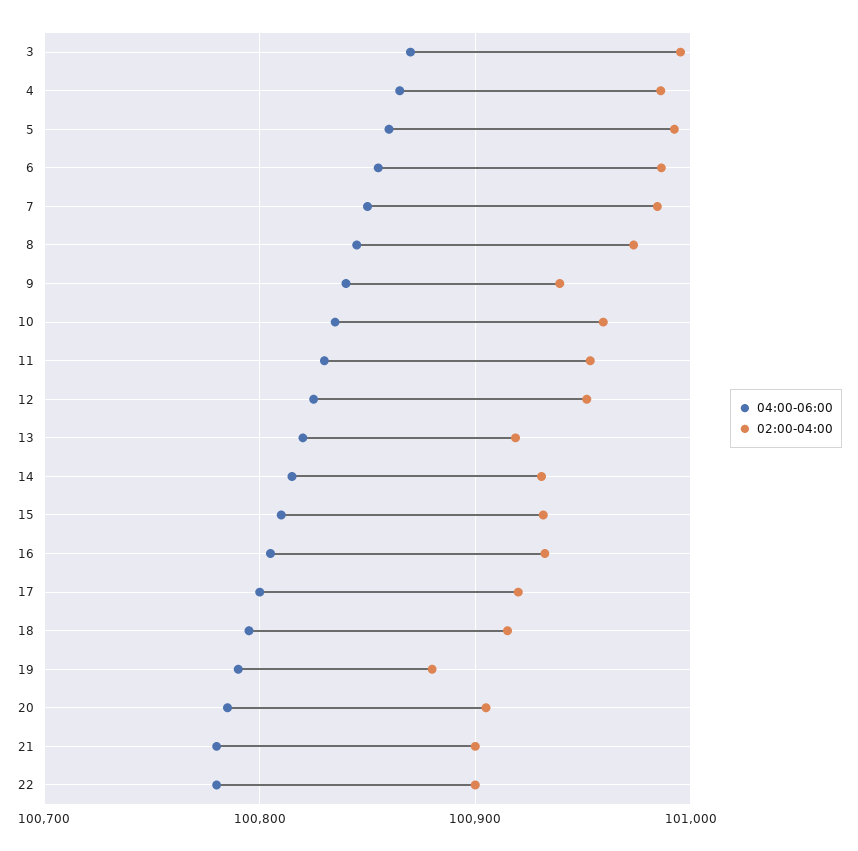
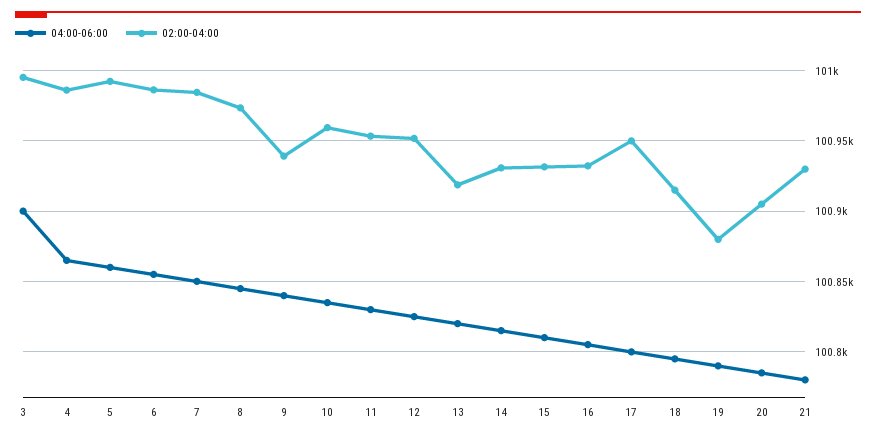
04:00-06:00, 3: 100870 -> 100900
02:00-04:00, 17: 100920 -> 100950
02:00-04:00, 21: 100900 -> 100930
04:00-06:00, 22: 100780 -> none
02:00-04:00, 22: 100900 -> none

